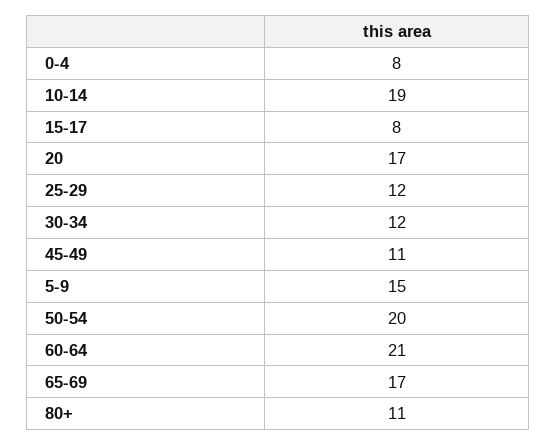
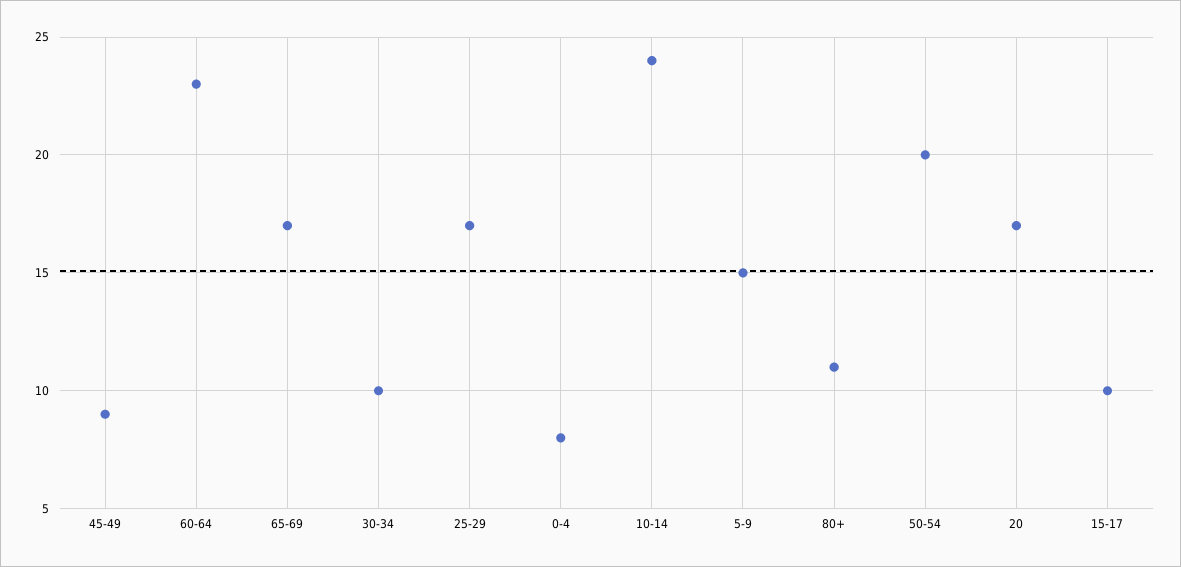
10-14: 19 -> 24
15-17: 8 -> 10
25-29: 12 -> 17
30-34: 12 -> 10
45-49: 11 -> 9
60-64: 21 -> 23

